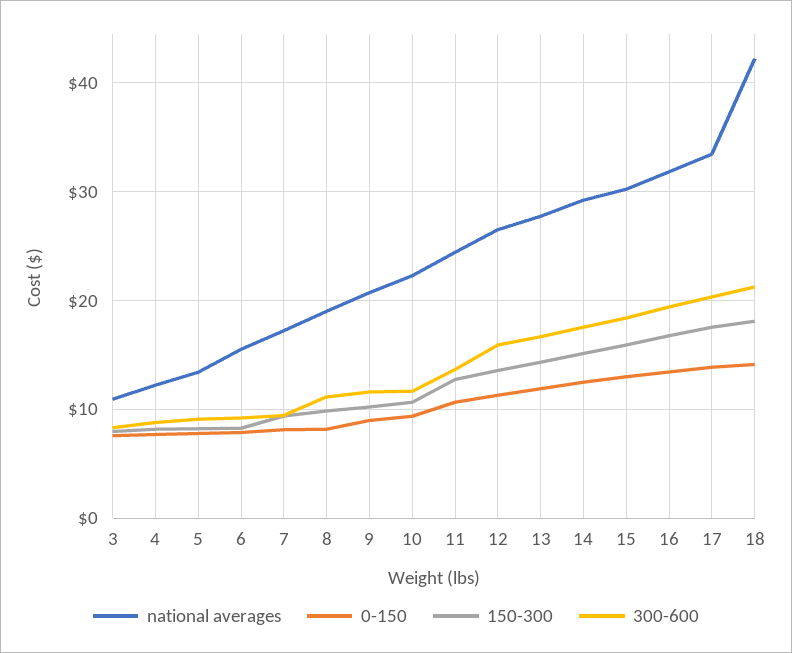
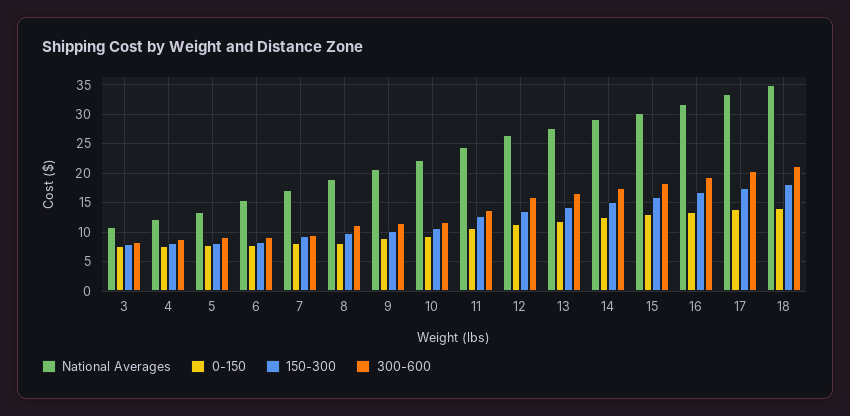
national averages, 18: 42 -> 35

